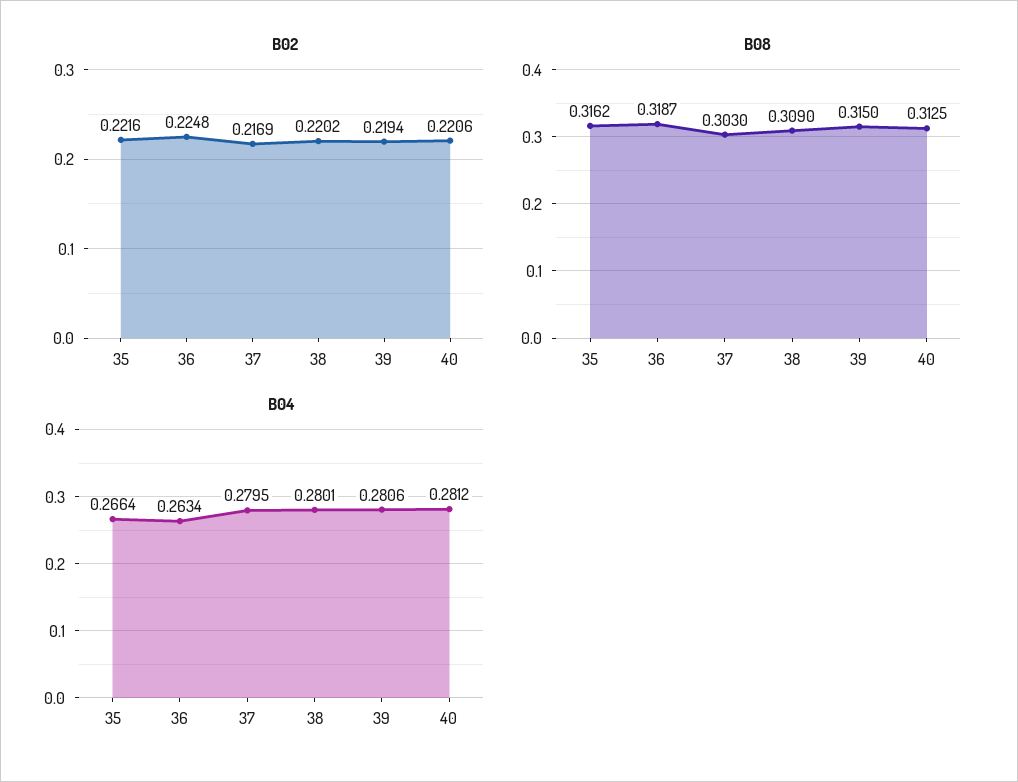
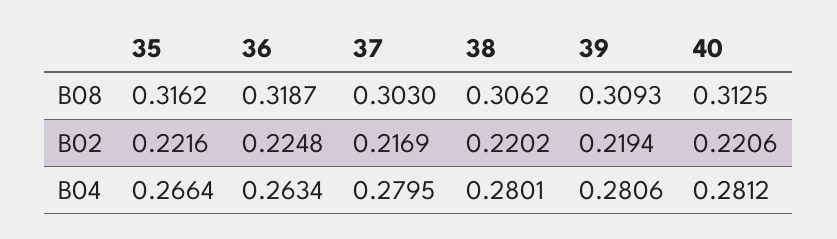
B08, 38: 0.309 -> 0.3062
B08, 39: 0.315 -> 0.3093

